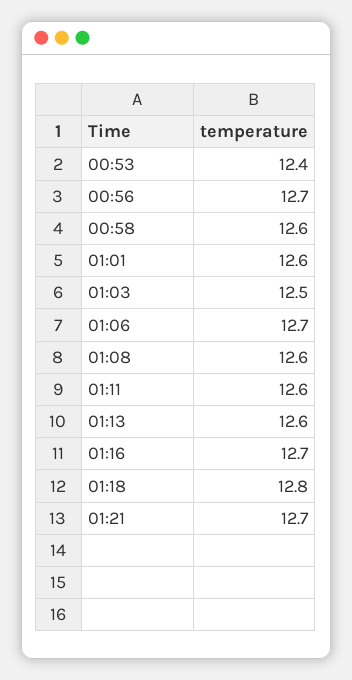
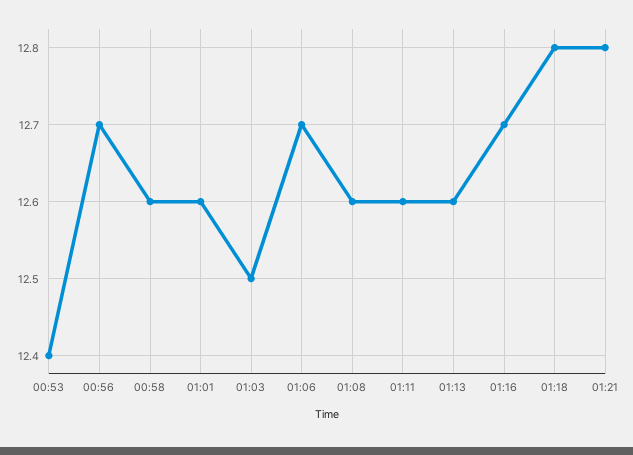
01:21: 12.7 -> 12.8

